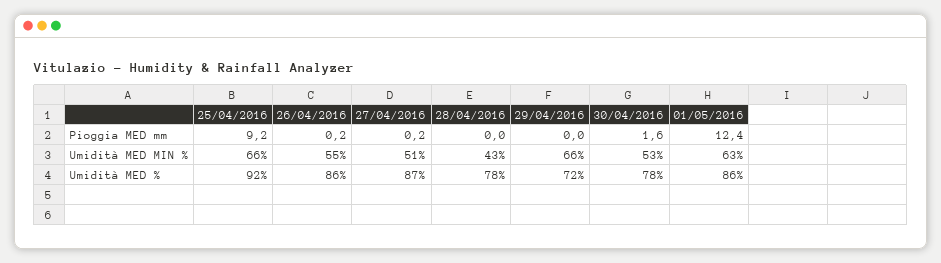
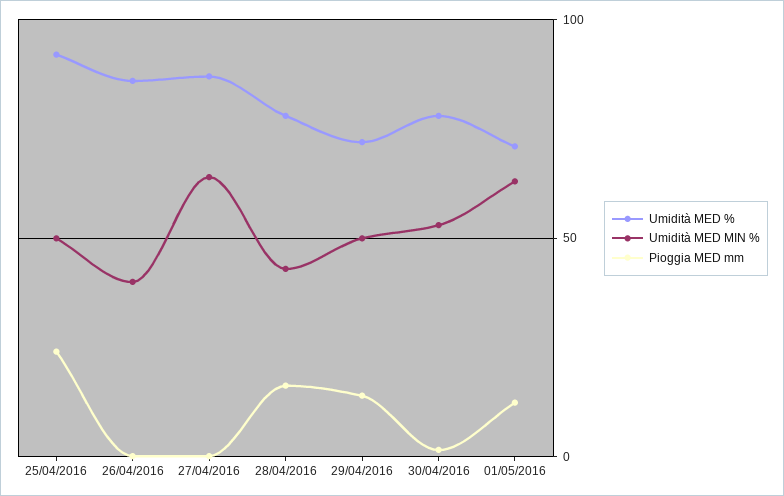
Pioggia MED mm, 25/04/2016: 9.2 -> 25
Pioggia MED mm, 28/04/2016: 0 -> 15
Pioggia MED mm, 29/04/2016: 0 -> 15
Umidità MED MIN %, 25/04/2016: 66 -> 50
Umidità MED MIN %, 26/04/2016: 55 -> 40
Umidità MED MIN %, 27/04/2016: 51 -> 65
Umidità MED MIN %, 29/04/2016: 66 -> 50
Umidità MED %, 01/05/2016: 86 -> 70

